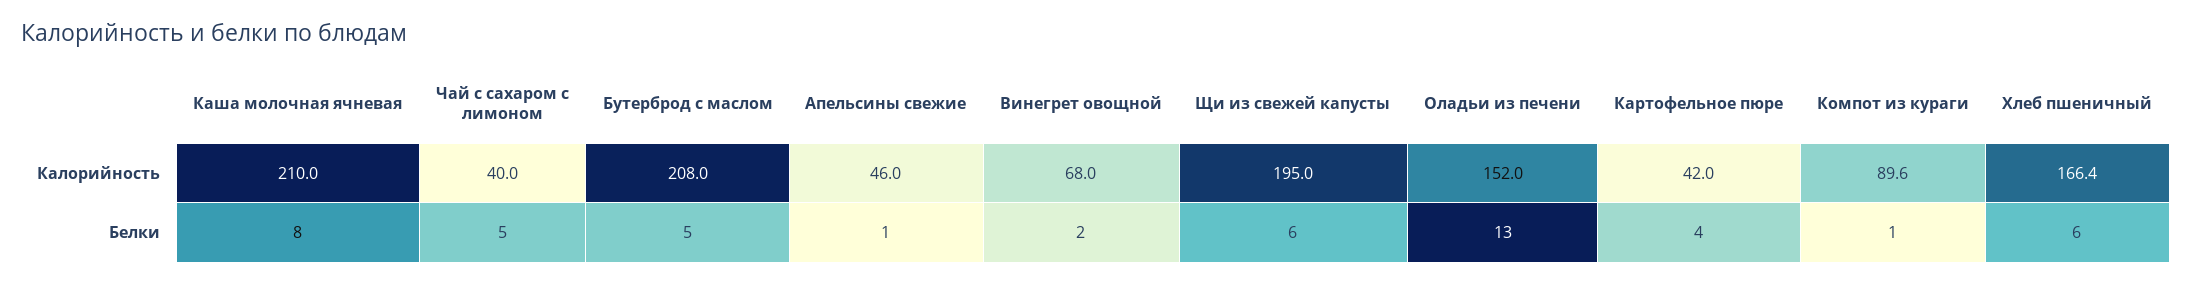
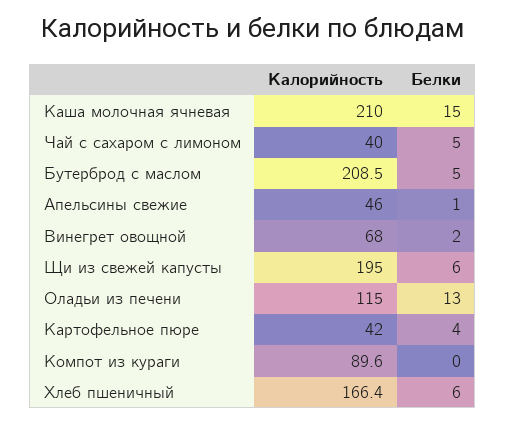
Бутерброд с маслом, Калорийность: 208 -> 208.5
Оладьи из печени, Калорийность: 152 -> 115
Каша молочная ячневая, Белки: 8 -> 15
Компот из кураги, Белки: 1 -> 0

